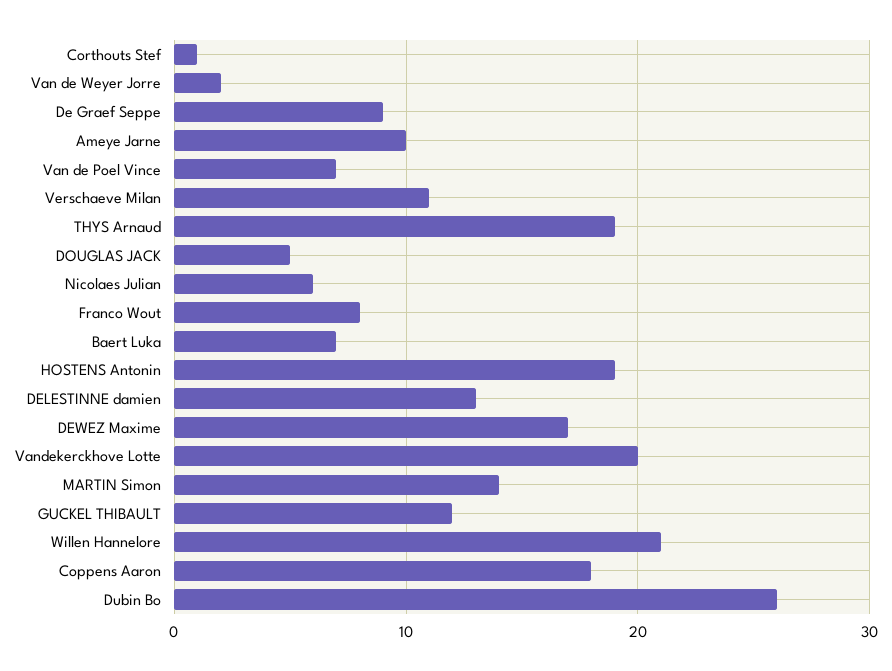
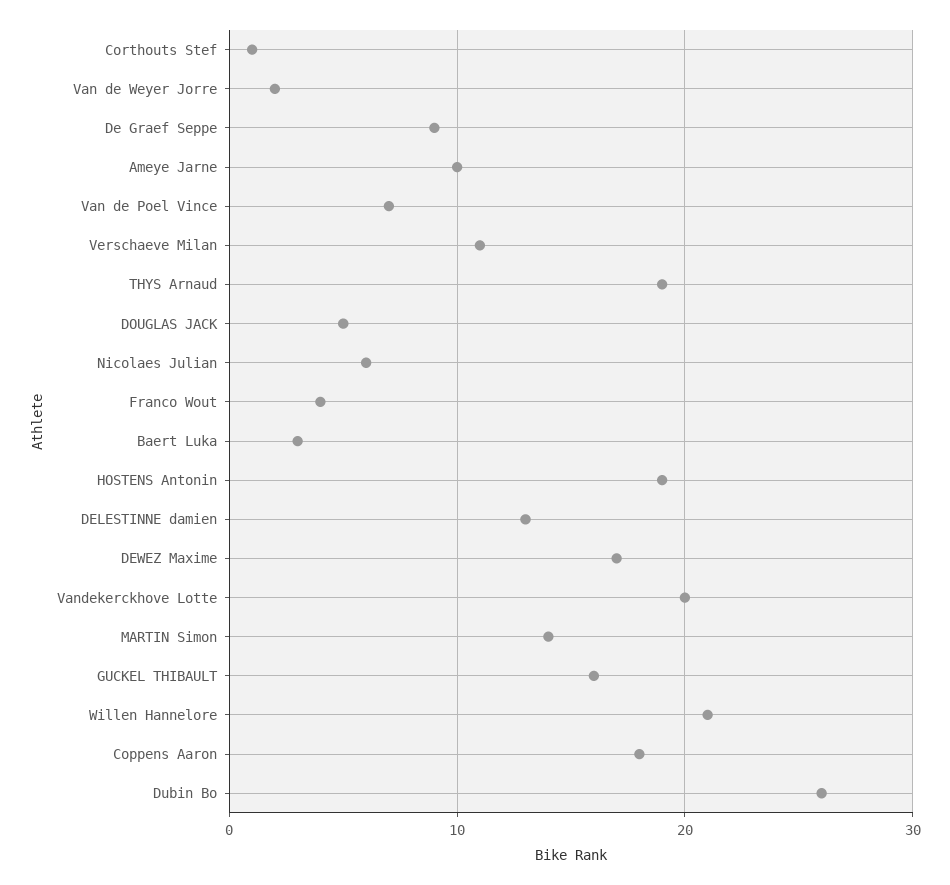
Franco Wout: 8 -> 4
Baert Luka: 7 -> 3
GUCKEL THIBAULT: 12 -> 16

